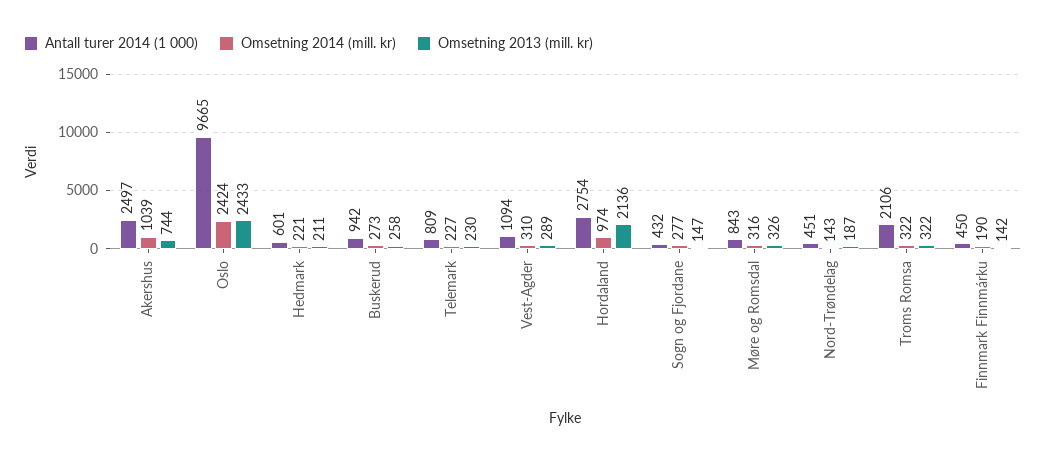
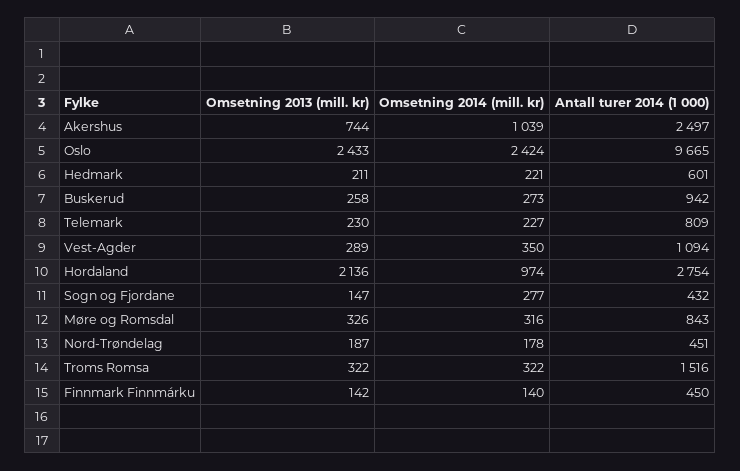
Omsetning 2014 (mill. kr), Vest-Agder: 310 -> 350
Omsetning 2014 (mill. kr), Nord-Trøndelag: 143 -> 178
Antall turer 2014 (1 000), Troms Romsa: 2106 -> 1516
Omsetning 2014 (mill. kr), Finnmark Finnmárku: 190 -> 140

